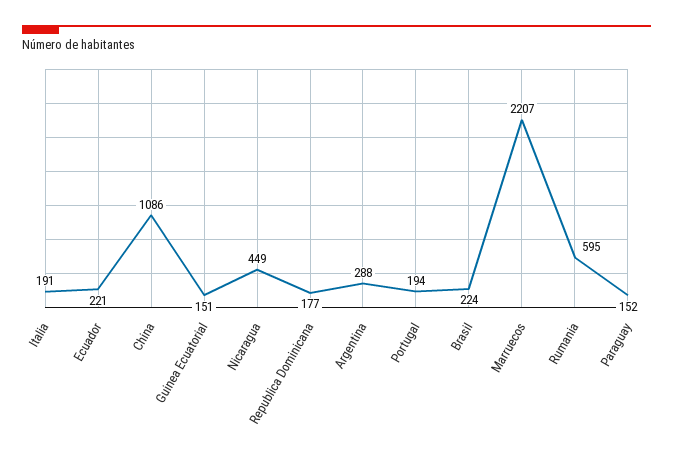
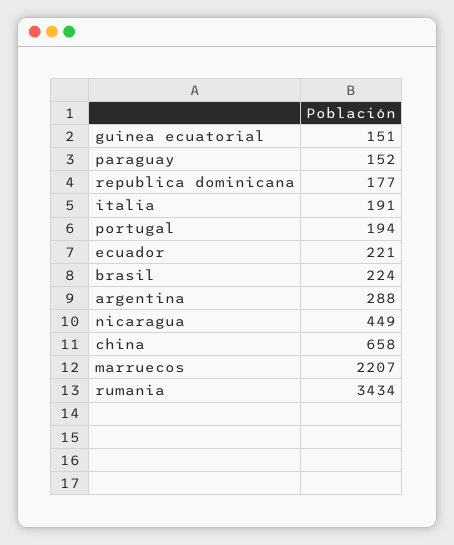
China: 1086 -> 658
Rumania: 595 -> 3434

